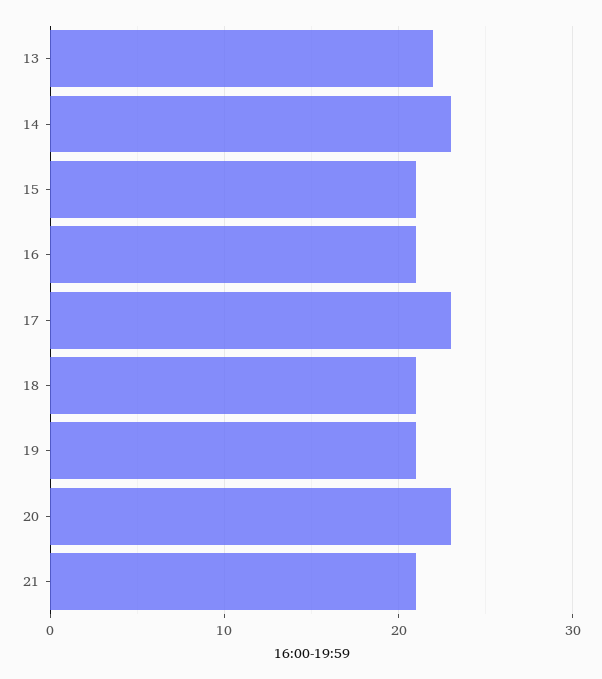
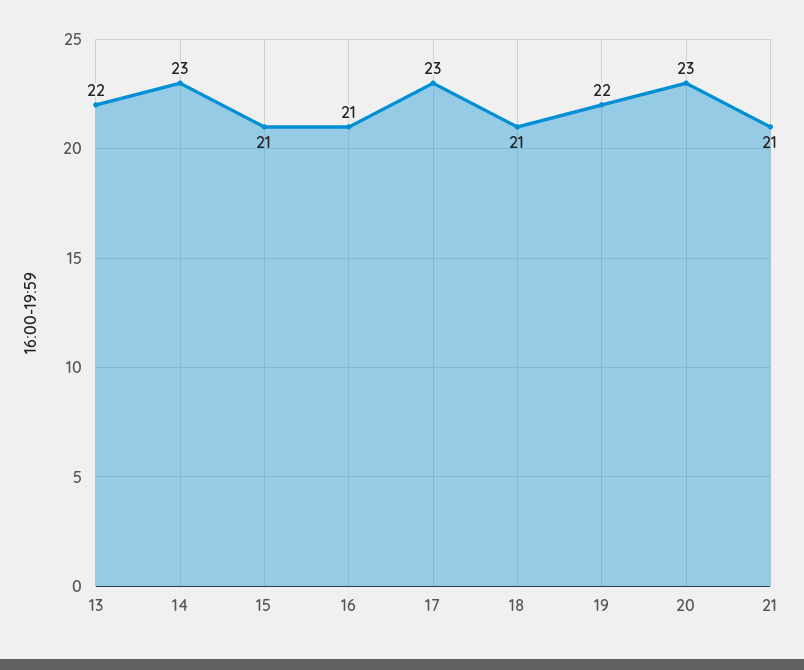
19: 21 -> 22

